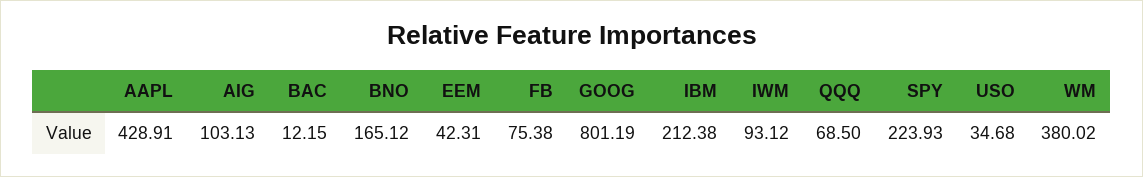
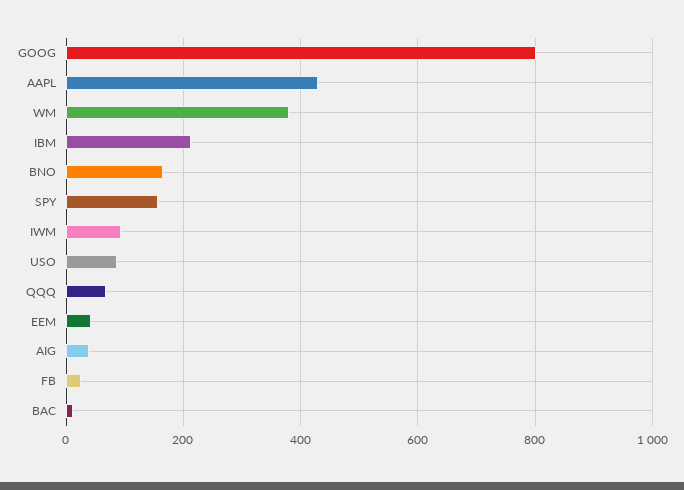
AIG: 103.13 -> 40
FB: 75.38 -> 20
SPY: 223.93 -> 160
USO: 34.68 -> 80

